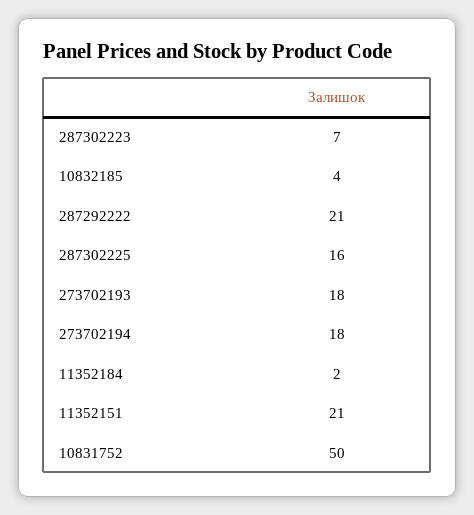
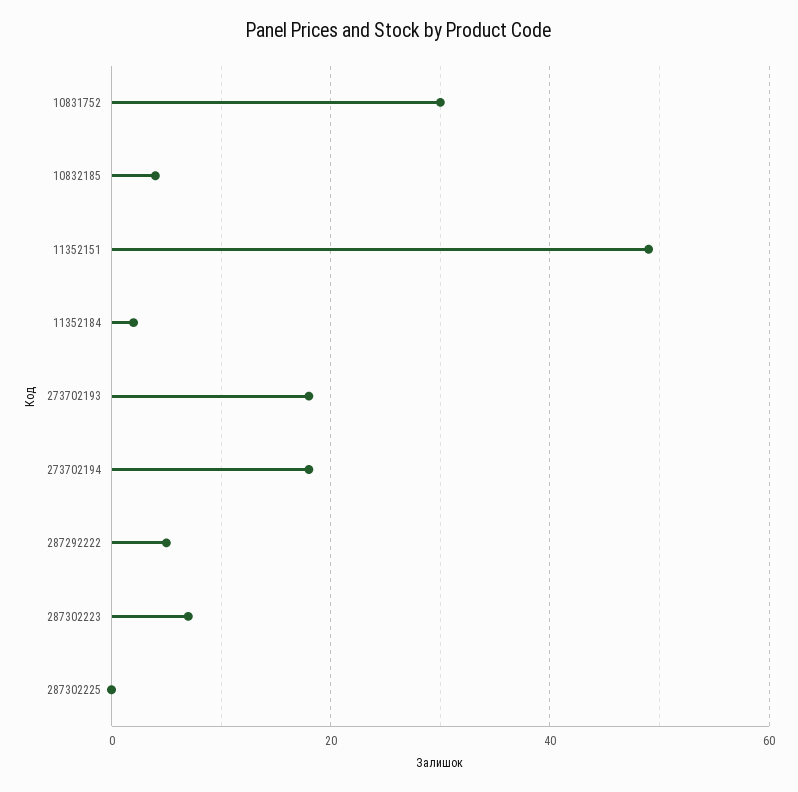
287292222: 21 -> 5
287302225: 16 -> 0
11352151: 21 -> 50
10831752: 50 -> 30

